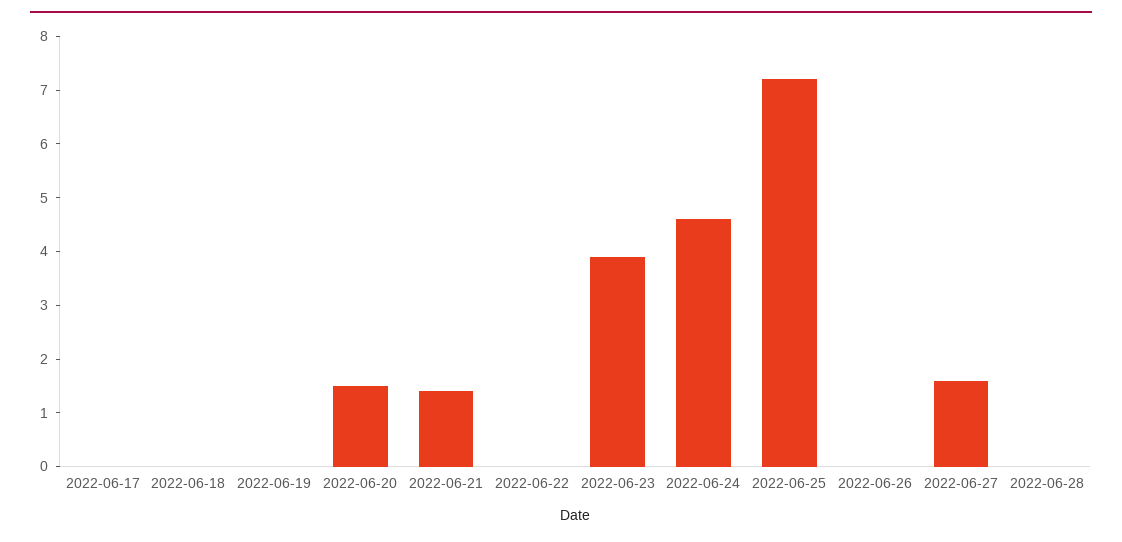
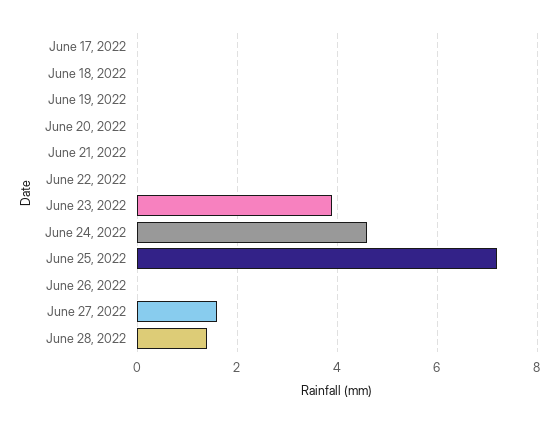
2022-06-20: 1.5 -> 0
2022-06-21: 1.5 -> 0
2022-06-28: 0 -> 1.5

